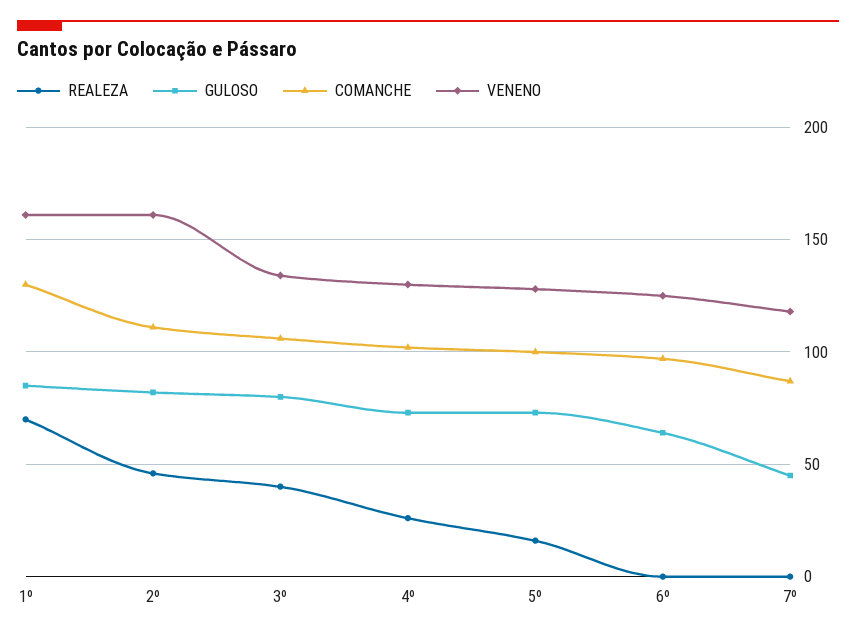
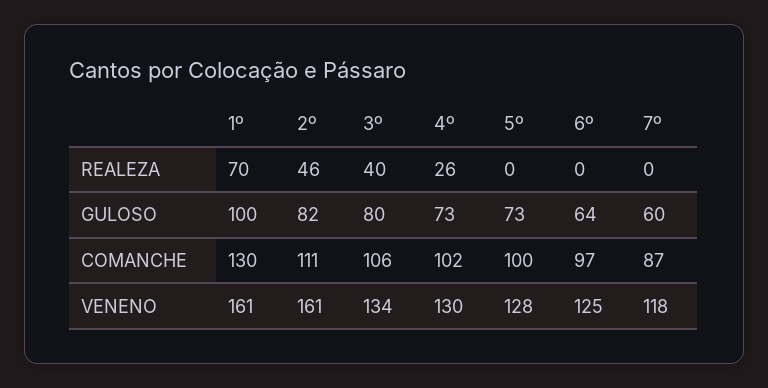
GULOSO, 1º: 85 -> 100
REALEZA, 5º: 15 -> 0
GULOSO, 7º: 45 -> 60

